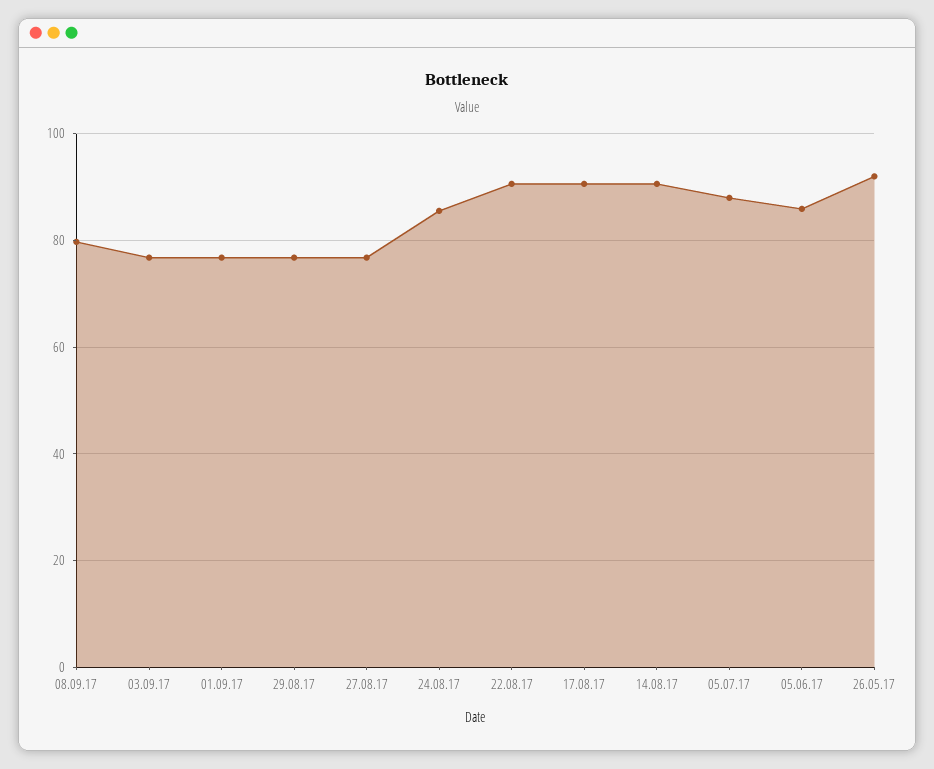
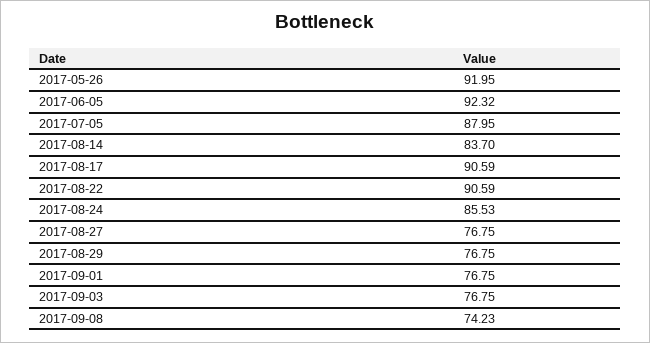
08.09.17: 80 -> 74.23
14.08.17: 90 -> 83.7
05.06.17: 86 -> 92.32

